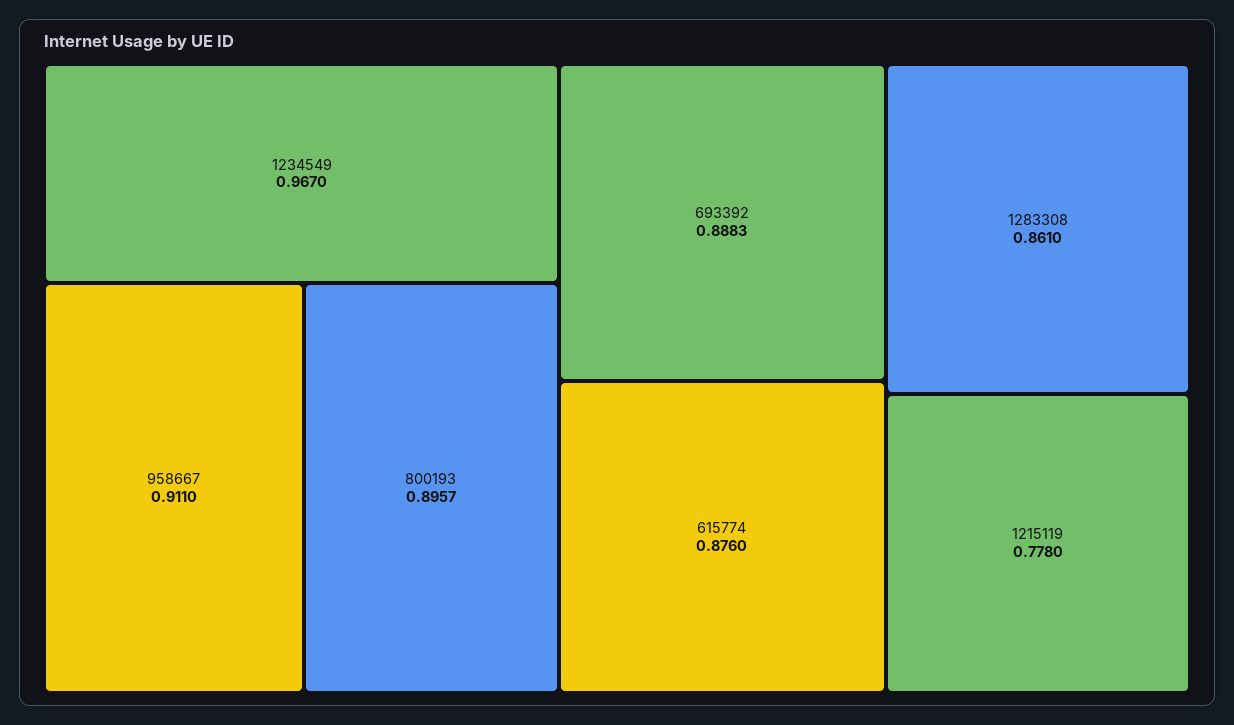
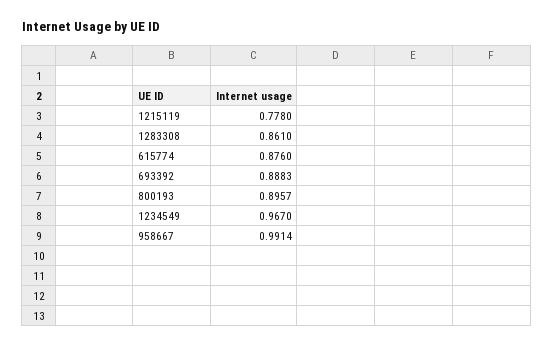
958667: 0.911 -> 0.9914

